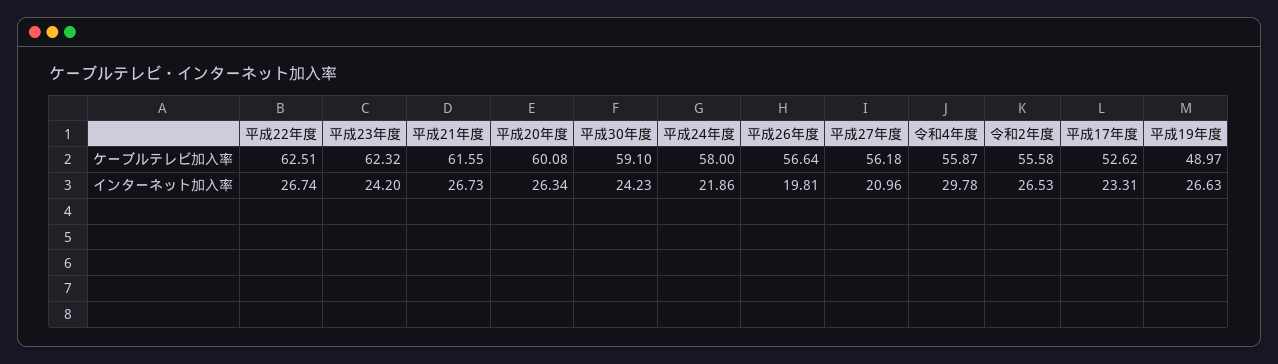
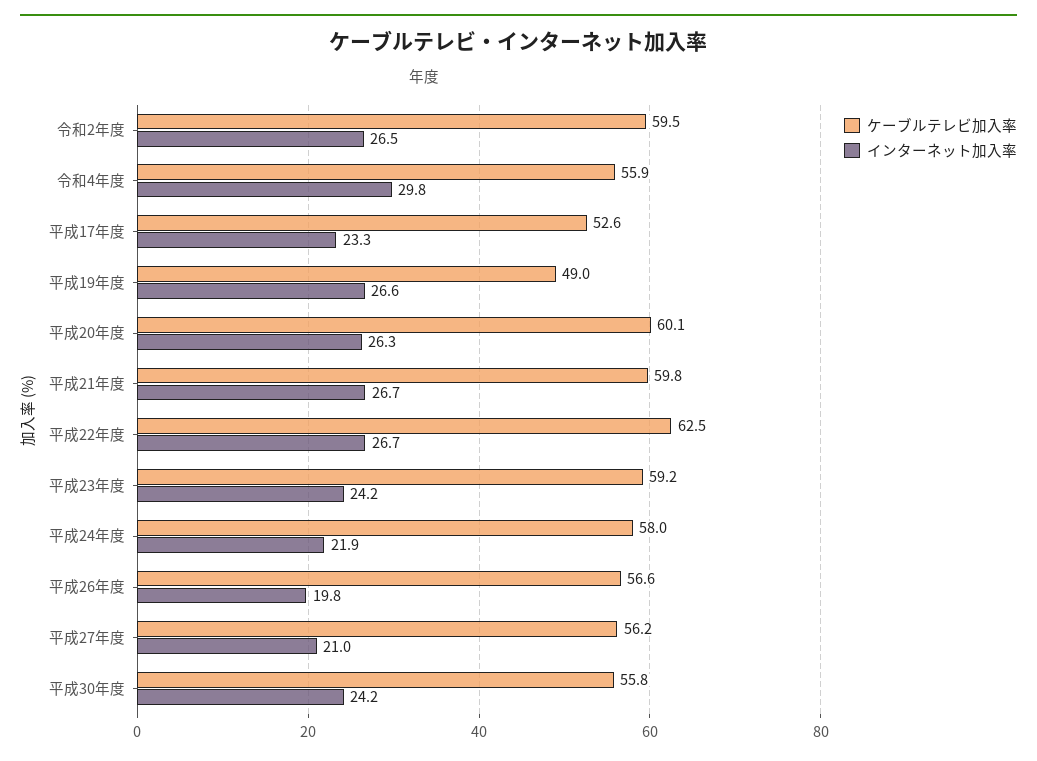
ケーブルテレビ加入率, 平成23年度: 62.32 -> 59.2
ケーブルテレビ加入率, 平成21年度: 61.55 -> 59.8
ケーブルテレビ加入率, 平成30年度: 59.1 -> 55.8
ケーブルテレビ加入率, 令和2年度: 55.58 -> 59.5

